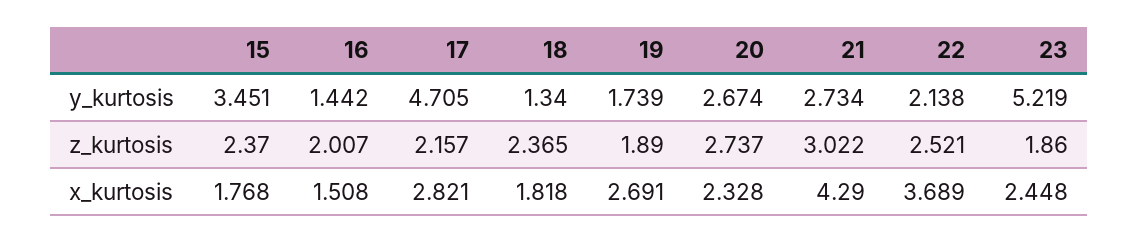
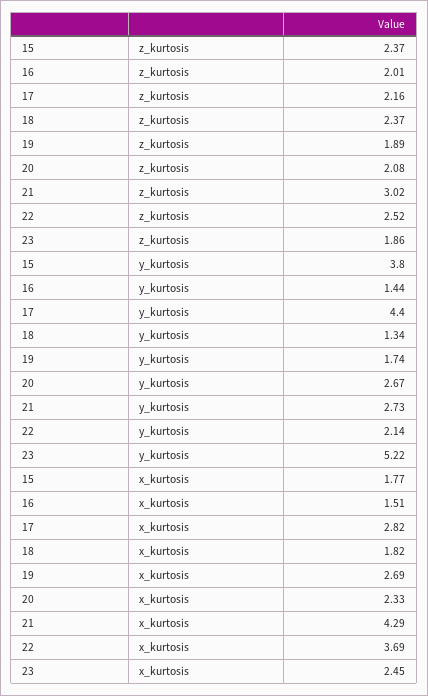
15, y_kurtosis: 3.451 -> 3.8
17, y_kurtosis: 4.705 -> 4.4
20, z_kurtosis: 2.737 -> 2.08

